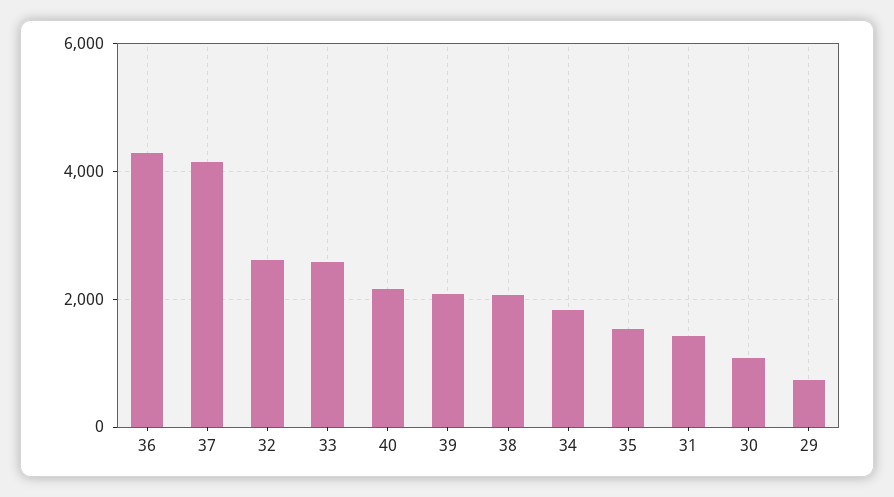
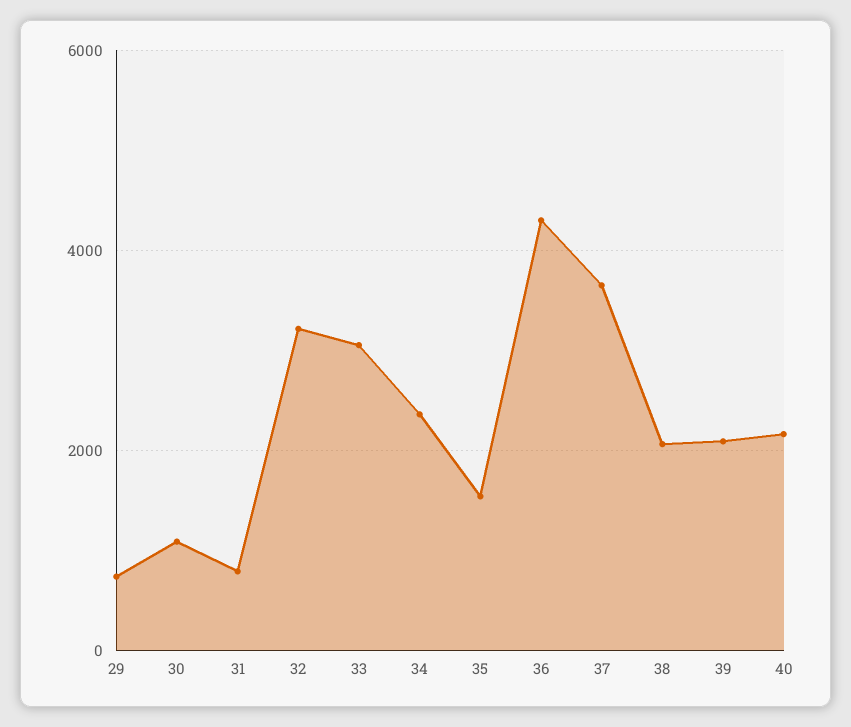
37: 4200 -> 3600
32: 2600 -> 3200
33: 2600 -> 3000
34: 1800 -> 2400
31: 1400 -> 800

